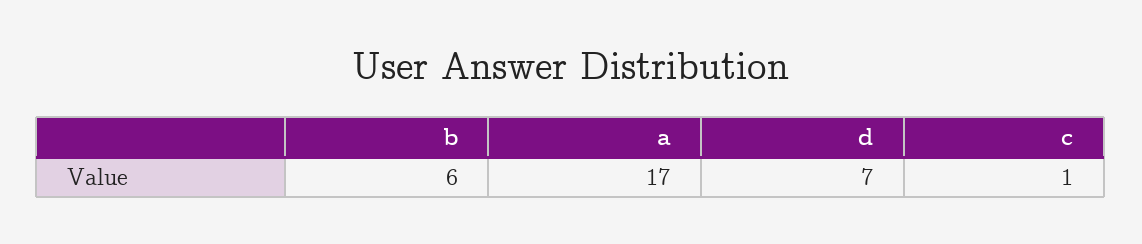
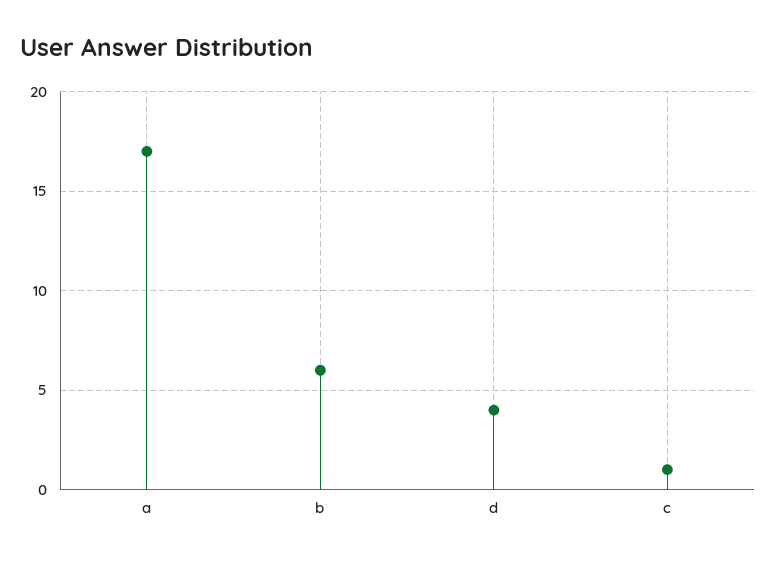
d: 7 -> 4

